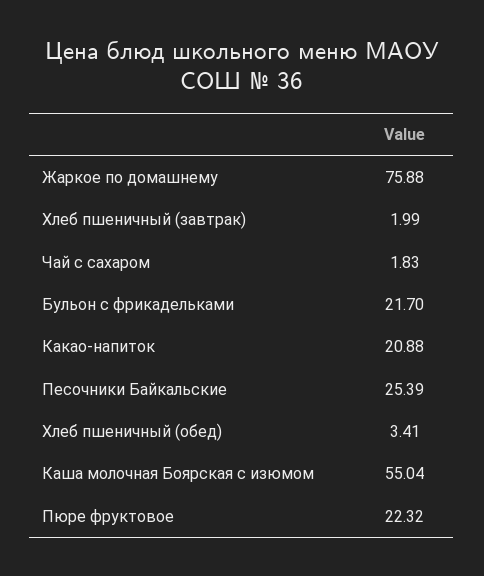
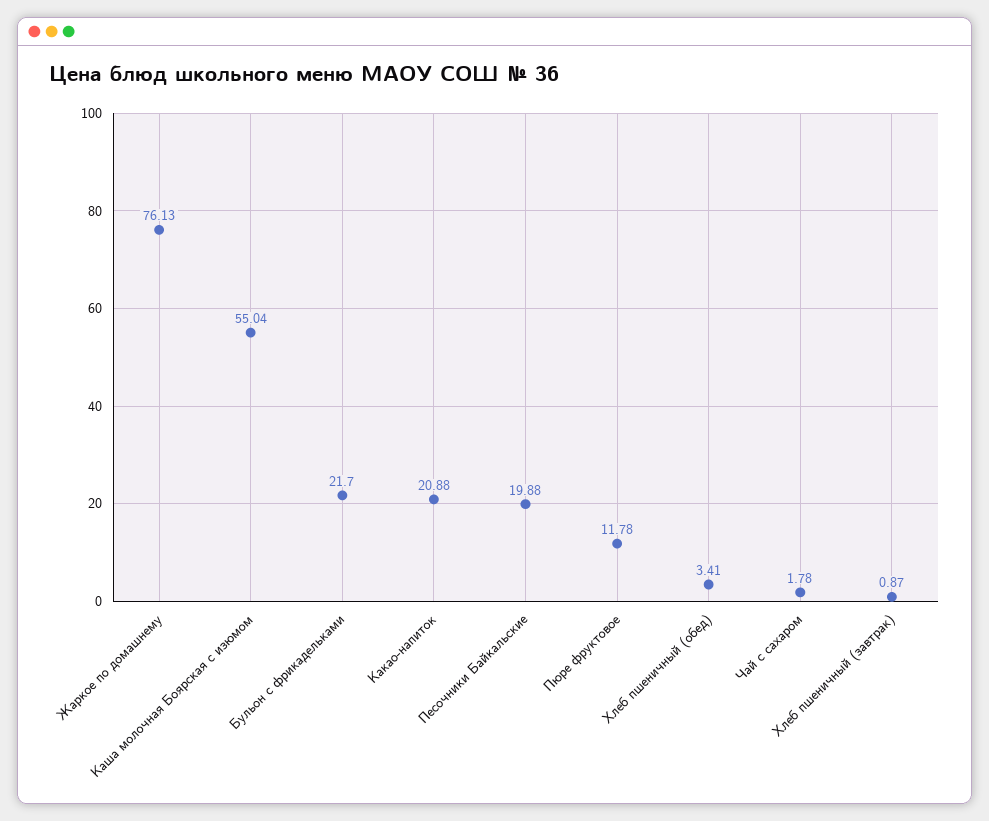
Жаркое по домашнему: 75.88 -> 76.13
Хлеб пшеничный (завтрак): 1.99 -> 0.87
Чай с сахаром: 1.83 -> 1.78
Песочники Байкальские: 25.39 -> 19.88
Пюре фруктовое: 22.32 -> 11.78

